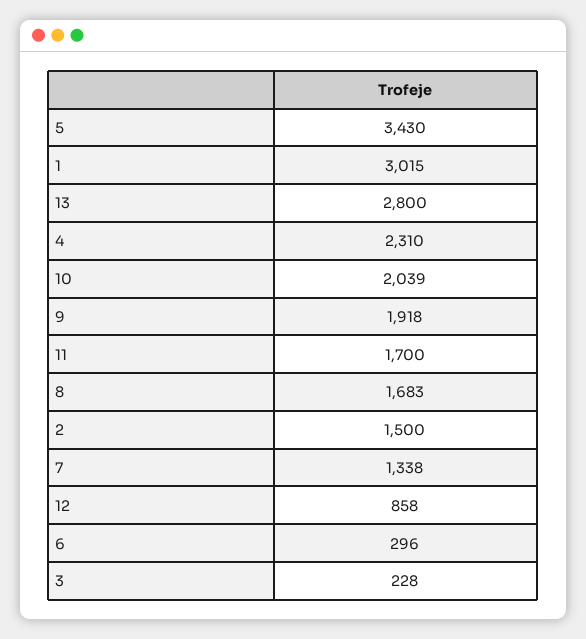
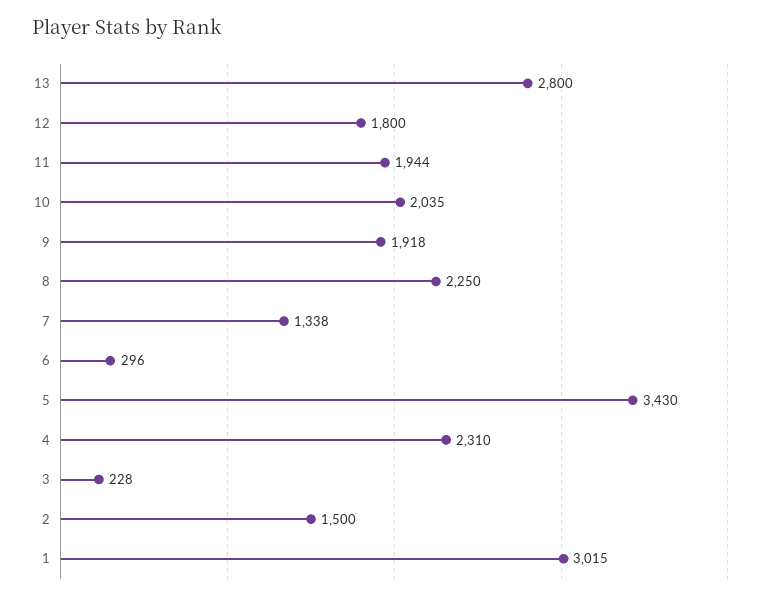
10: 2039 -> 2035
11: 1700 -> 1944
8: 1683 -> 2250
12: 858 -> 1800

